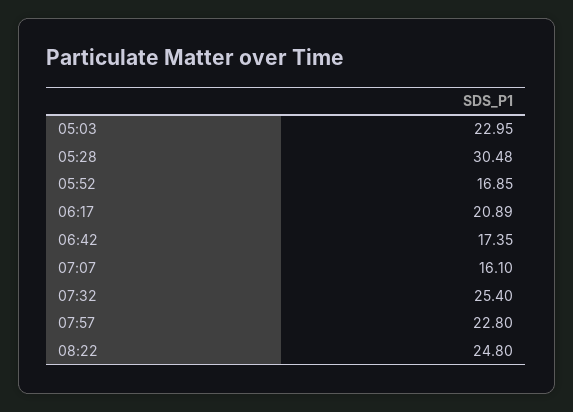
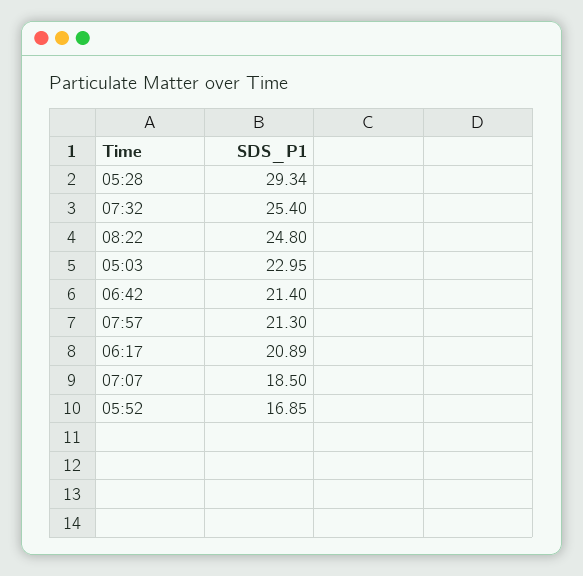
05:28: 30.48 -> 29.34
06:42: 17.35 -> 21.4
07:07: 16.1 -> 18.5
07:57: 22.8 -> 21.3

